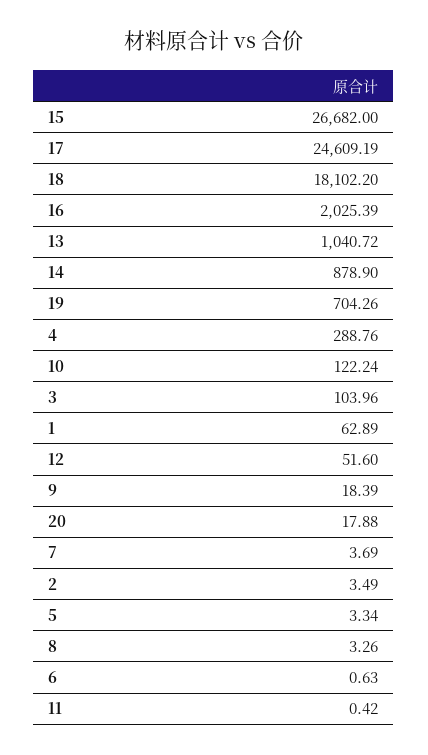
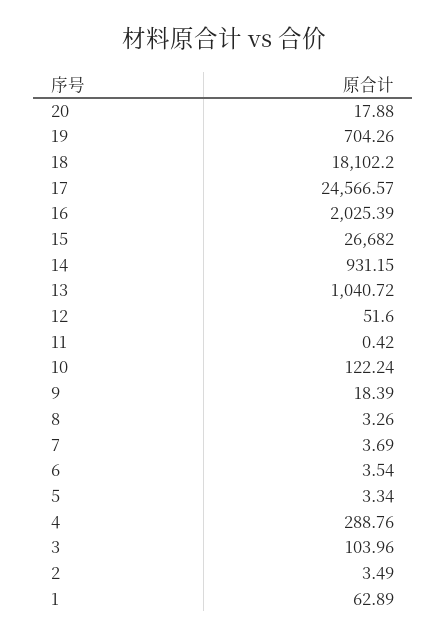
17: 24609.19 -> 24566.57
14: 878.9 -> 931.15
6: 0.63 -> 3.54

